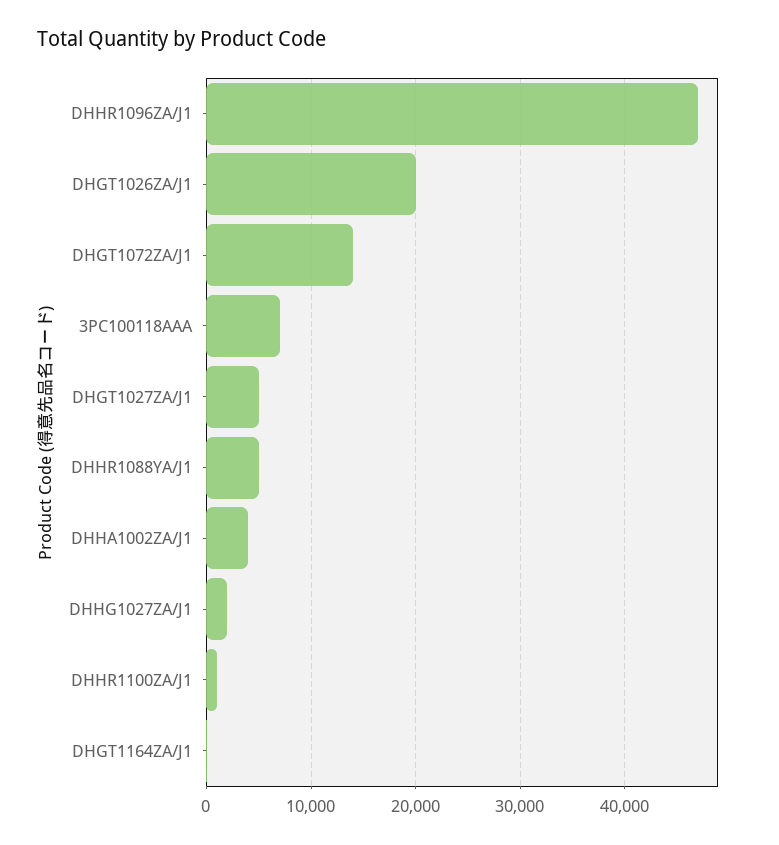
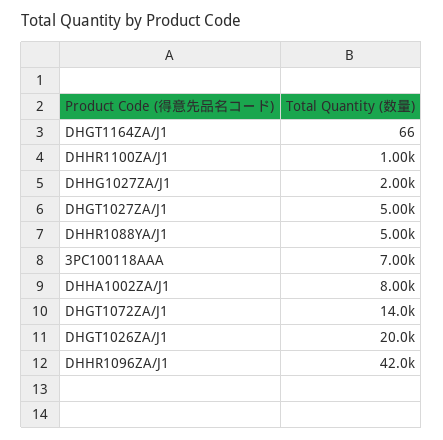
DHHR1096ZA/J1: 47000 -> 42000
DHHA1002ZA/J1: 4000 -> 8000

